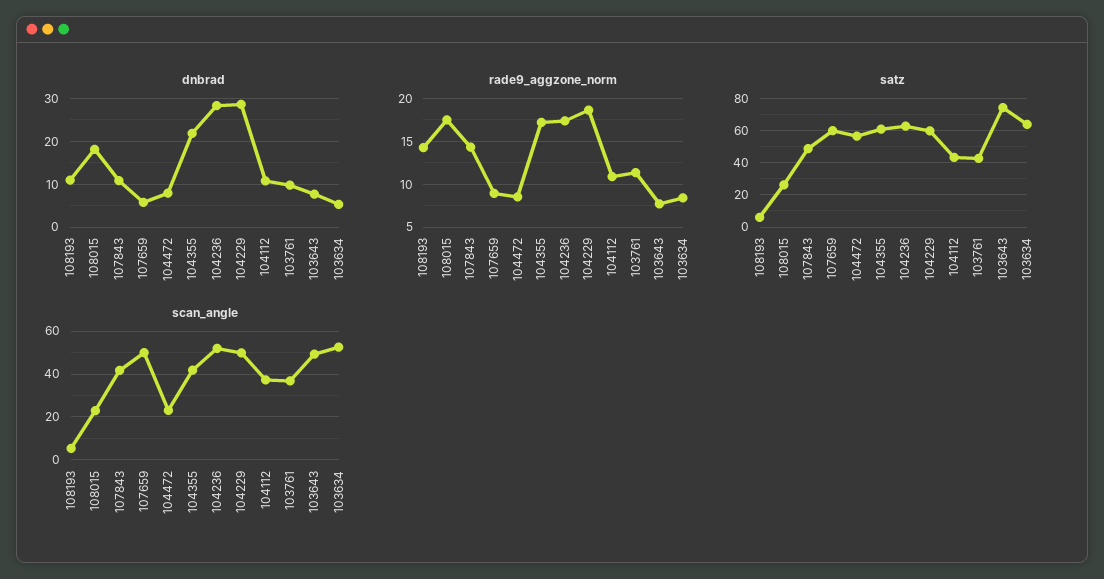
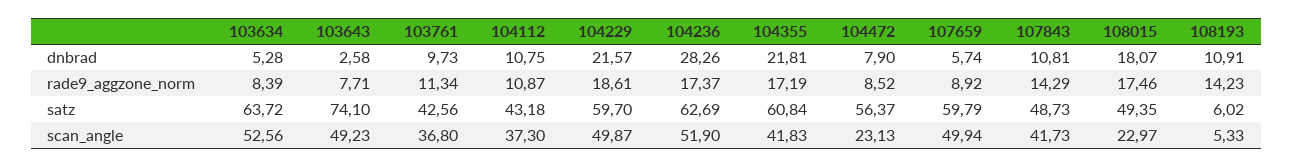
dnbrad, 104229: 28 -> 21.57
dnbrad, 103643: 8 -> 2.58
satz, 108015: 25 -> 49.35

